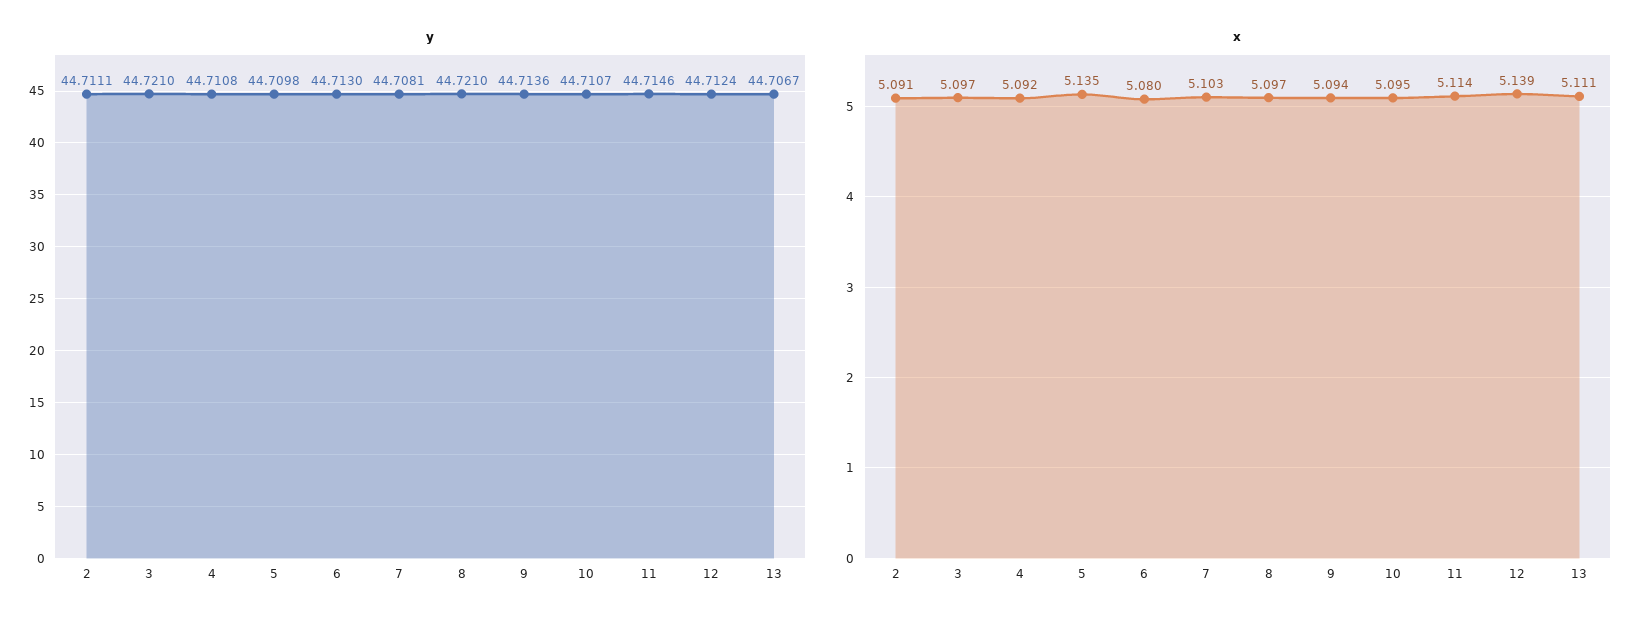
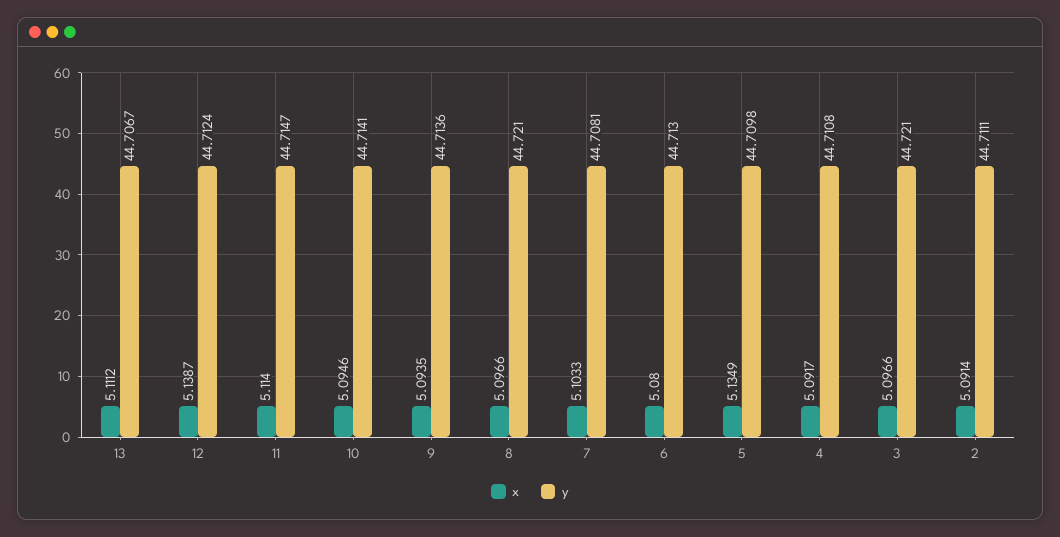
y, 10: 44.7107 -> 44.7141
y, 11: 44.7146 -> 44.7147

